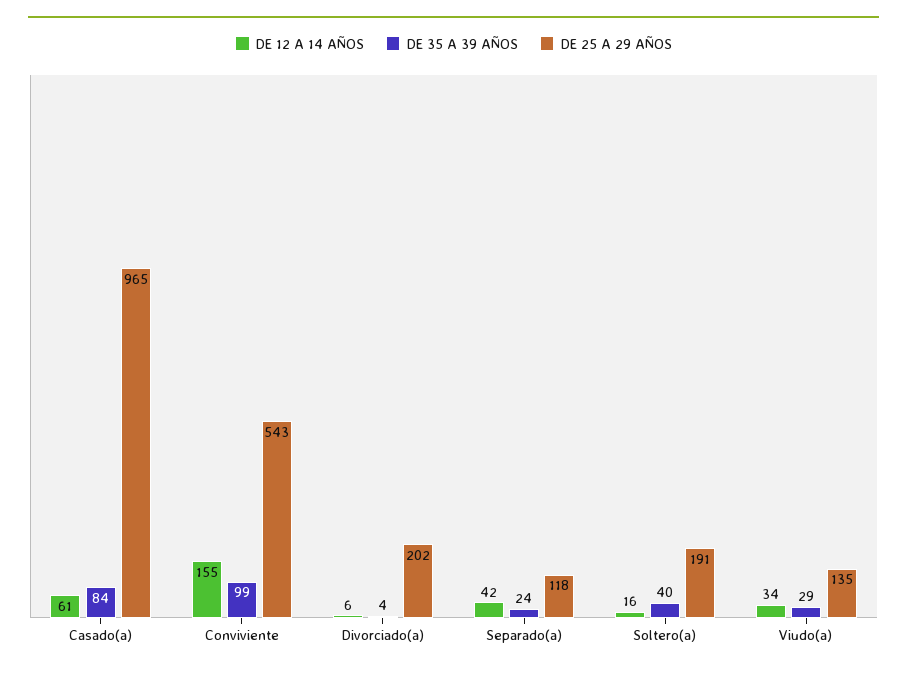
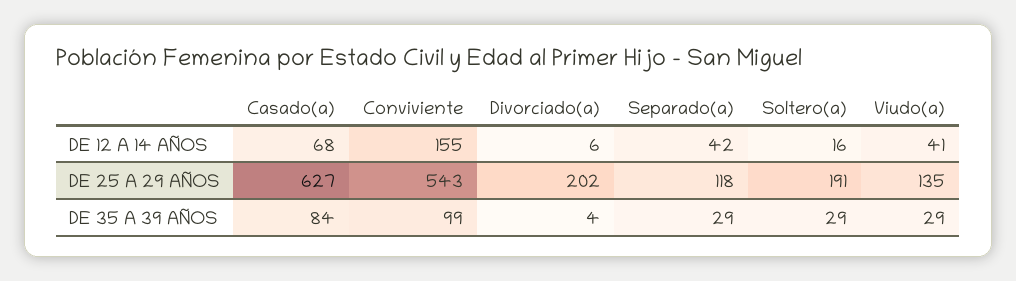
DE 12 A 14 AÑOS, Casado(a): 61 -> 68
DE 25 A 29 AÑOS, Casado(a): 965 -> 627
DE 35 A 39 AÑOS, Separado(a): 24 -> 29
DE 35 A 39 AÑOS, Soltero(a): 40 -> 29
DE 12 A 14 AÑOS, Viudo(a): 34 -> 41

